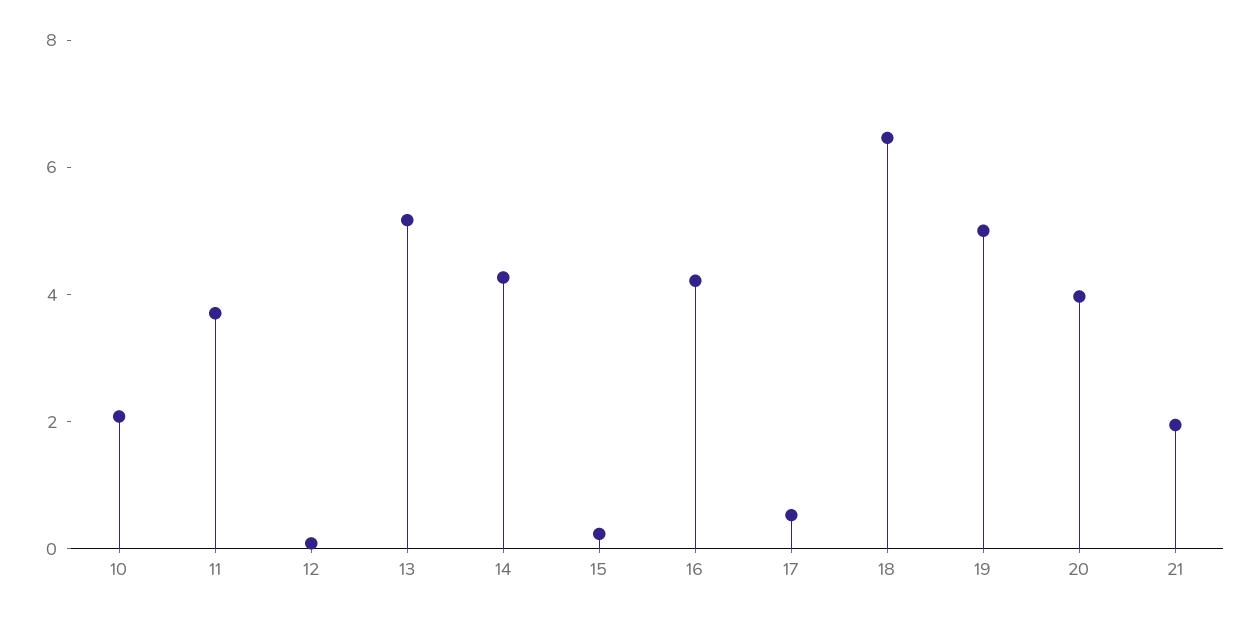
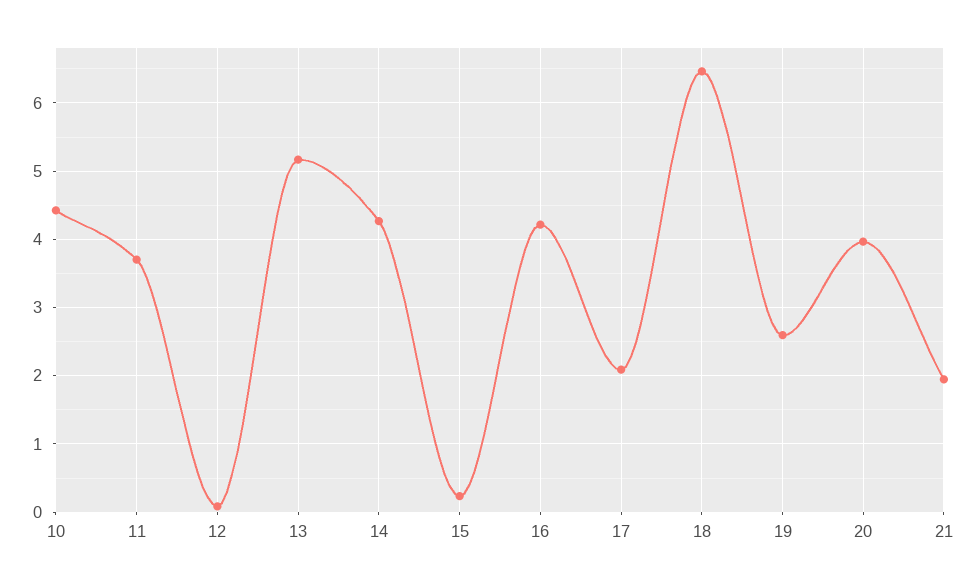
10: 2 -> 4.4
17: 0.5 -> 2.1
19: 5 -> 2.6

